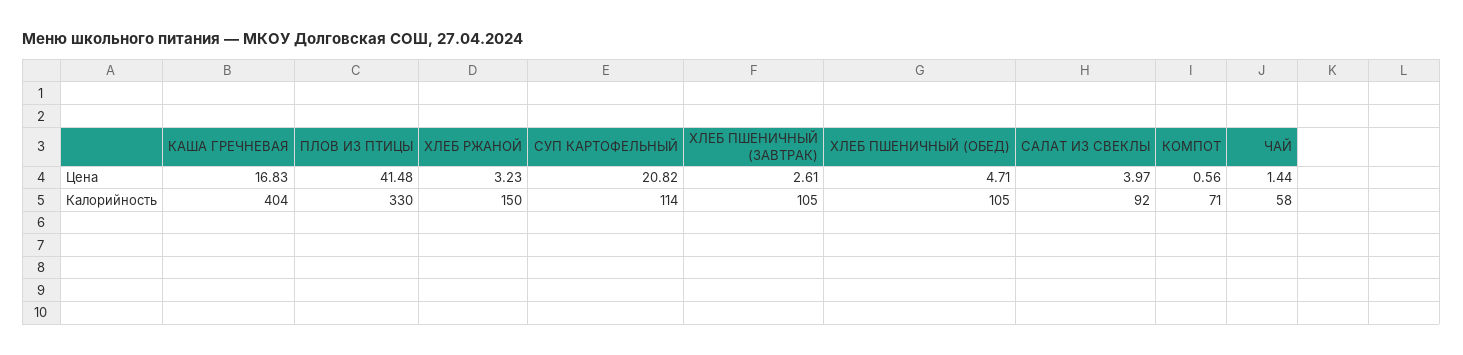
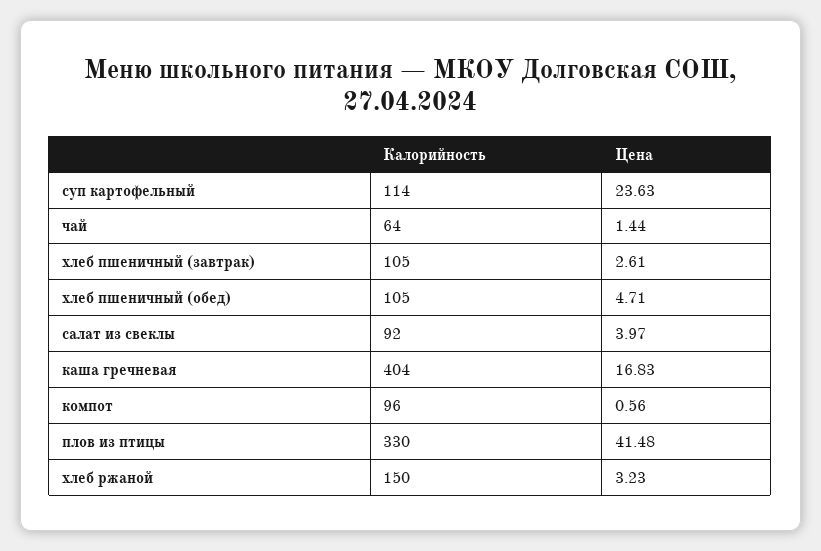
СУП КАРТОФЕЛЬНЫЙ, Цена: 20.82 -> 23.63
КОМПОТ, Калорийность: 71 -> 96
ЧАЙ, Калорийность: 58 -> 64

